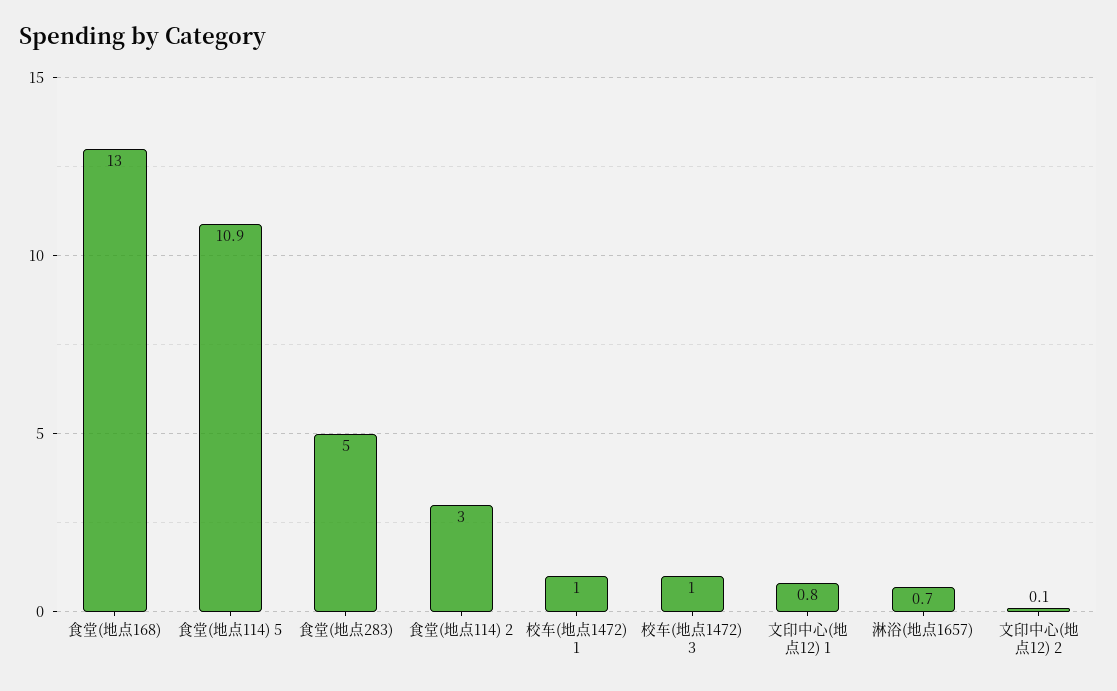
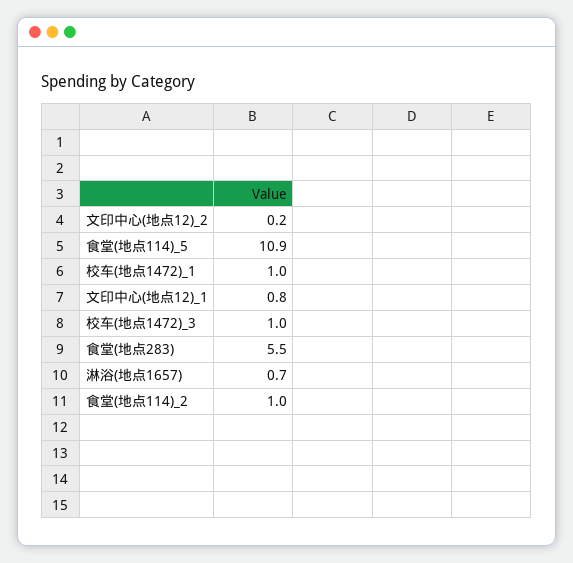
食堂(地点168): 13 -> none
食堂(地点283): 5 -> 5.5
食堂(地点114) 2: 3 -> 1
文印中心(地点12) 2: 0.1 -> 0.2

